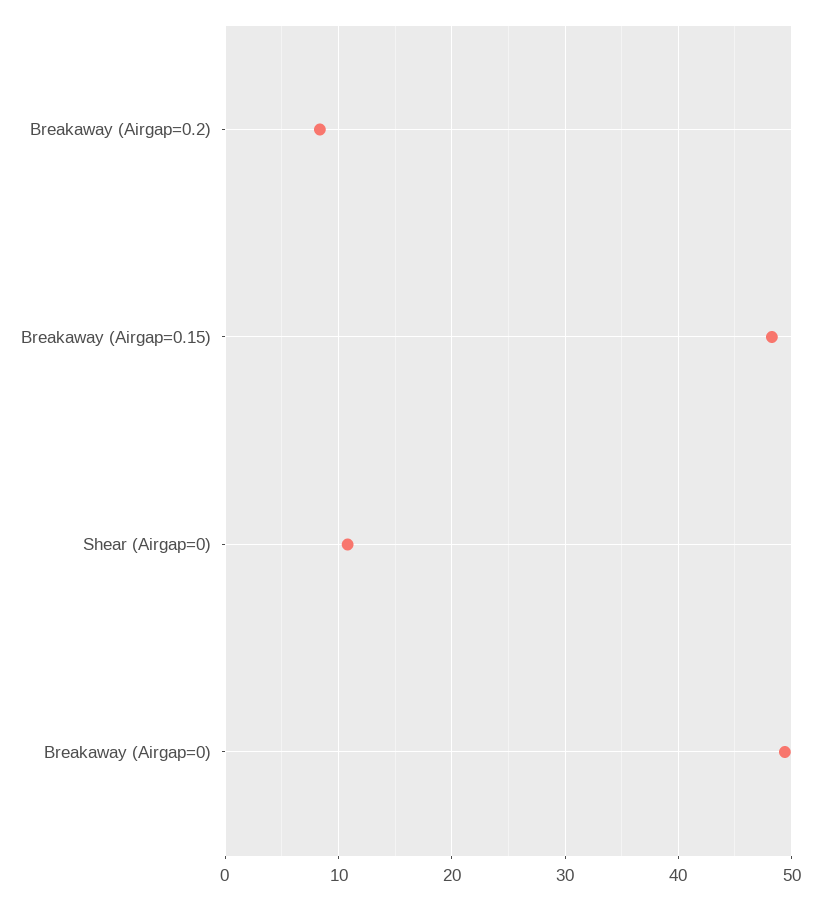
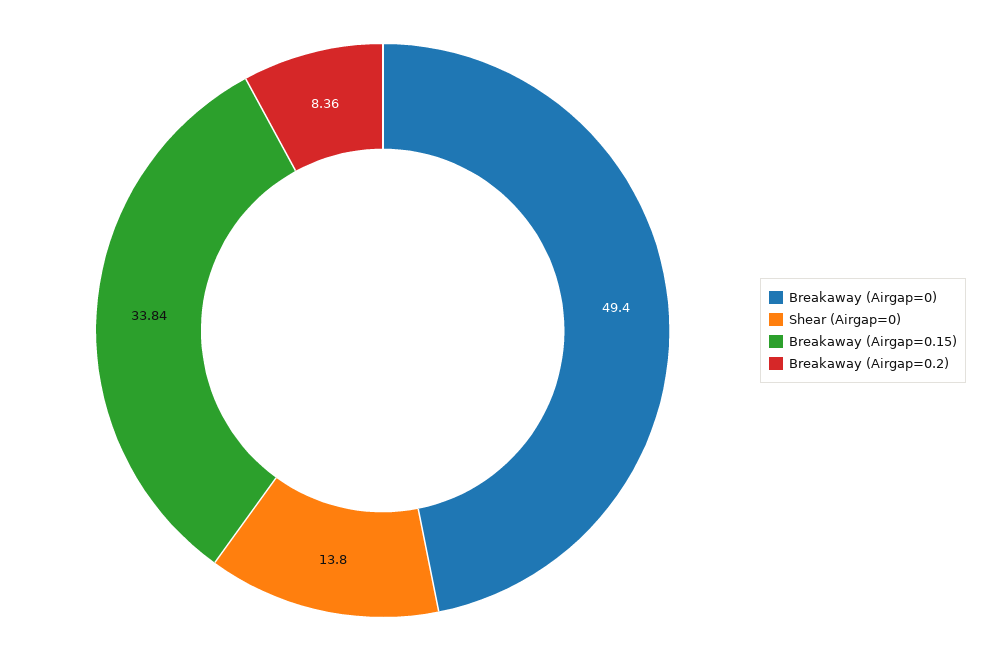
Breakaway (Airgap=0.15): 48 -> 33.84
Shear (Airgap=0): 11 -> 13.8

